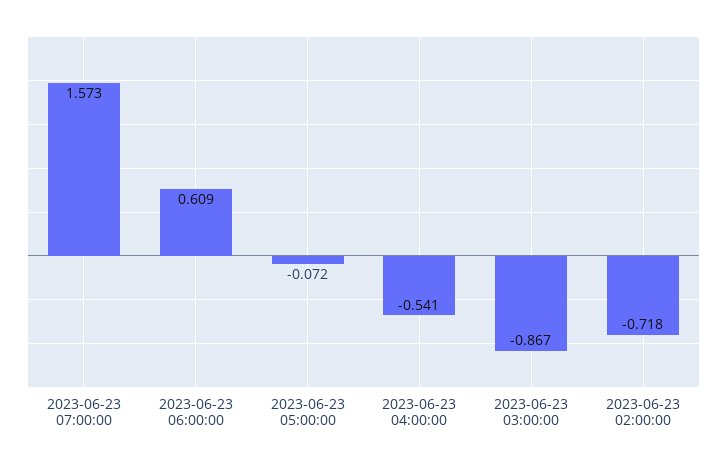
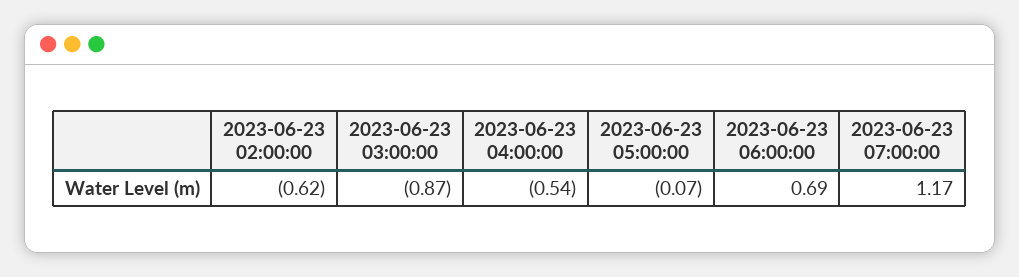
2023-06-23 07:00:00: 1.573 -> 1.17
2023-06-23 06:00:00: 0.609 -> 0.69
2023-06-23 02:00:00: -0.718 -> -0.62

